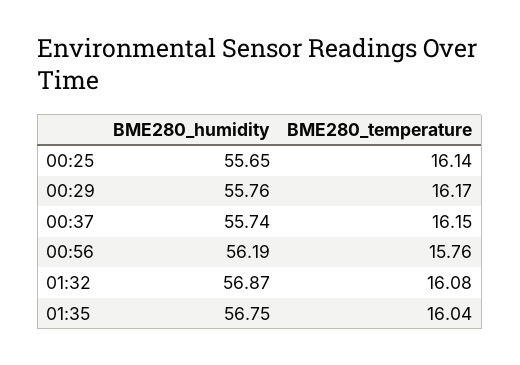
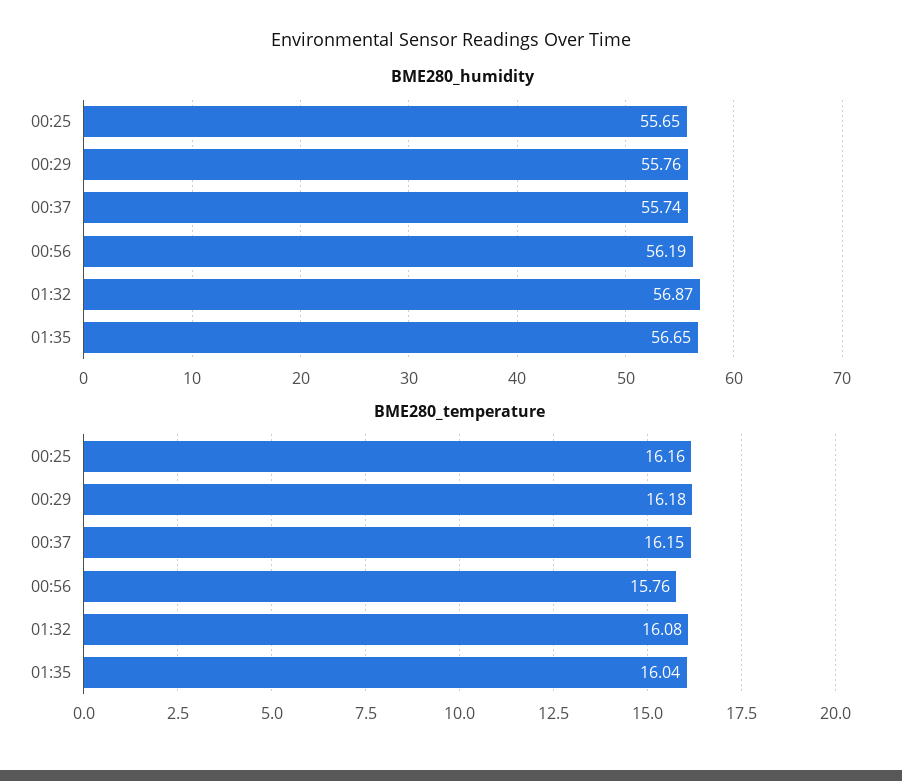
BME280_temperature, 00:25: 16.14 -> 16.16
BME280_temperature, 00:29: 16.17 -> 16.18
BME280_humidity, 01:35: 56.75 -> 56.65

